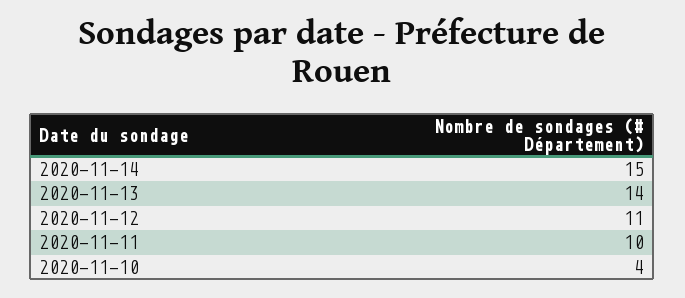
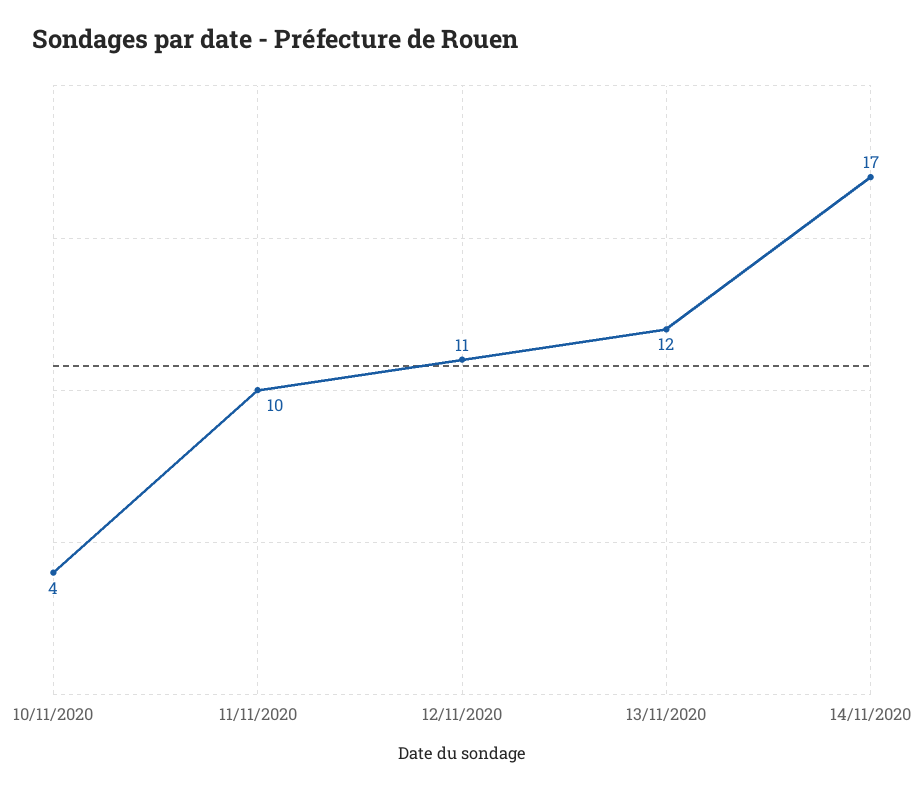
2020-11-14: 15 -> 17
2020-11-13: 14 -> 12

